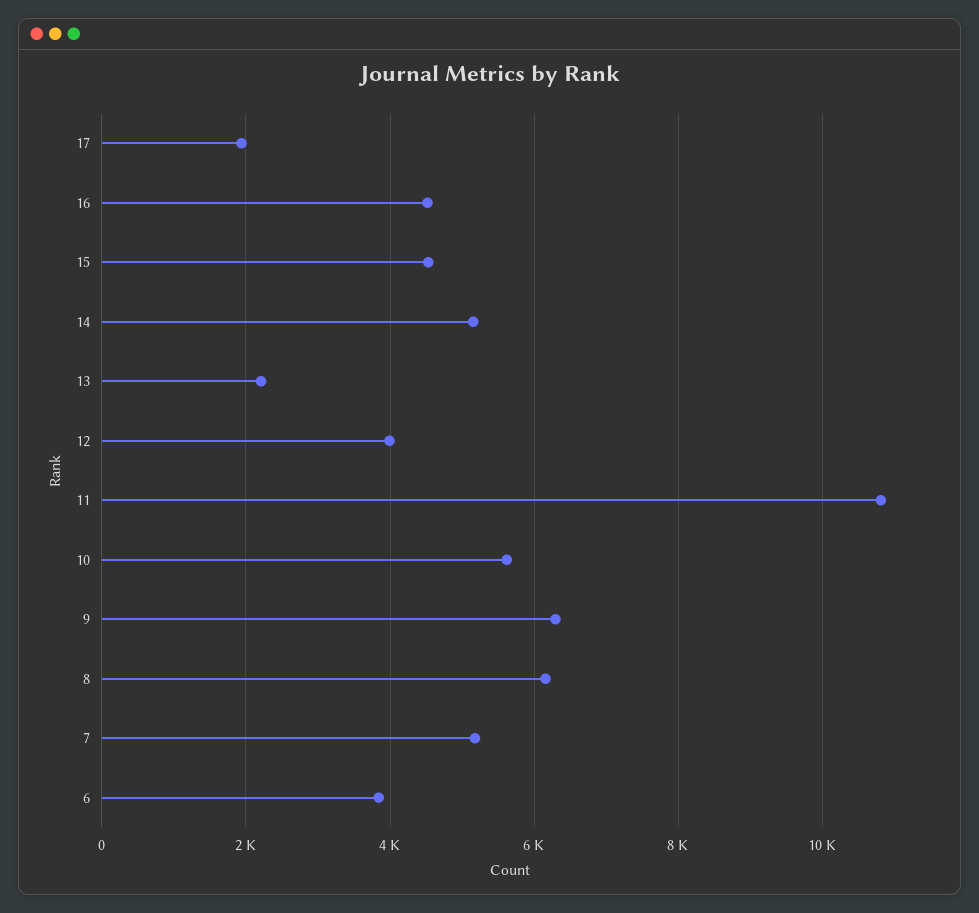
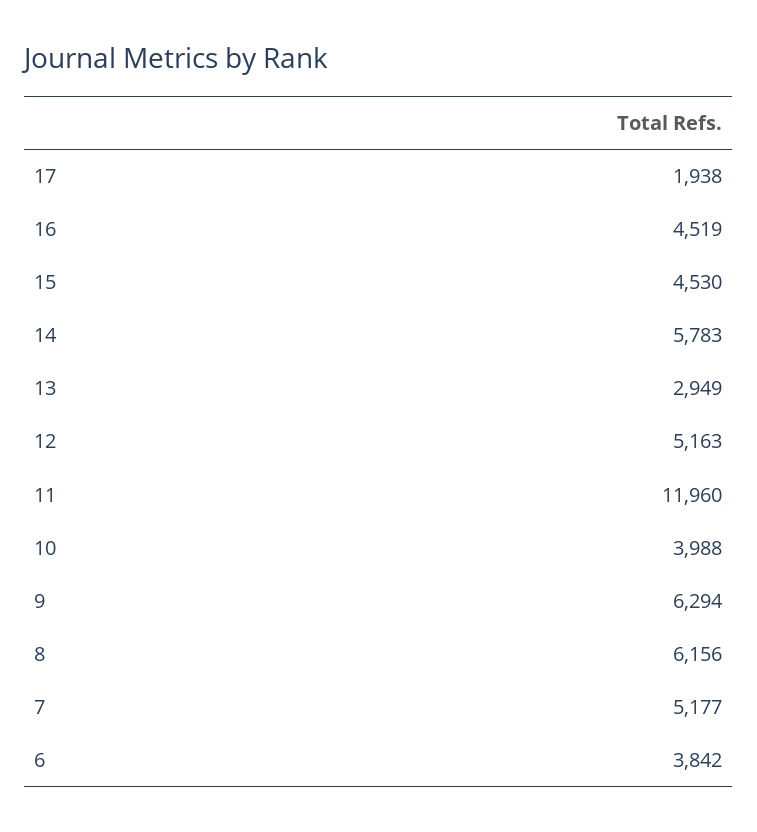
14: 5200 -> 5783
13: 2200 -> 2949
12: 4000 -> 5163
11: 10800 -> 11960
10: 5600 -> 3988

